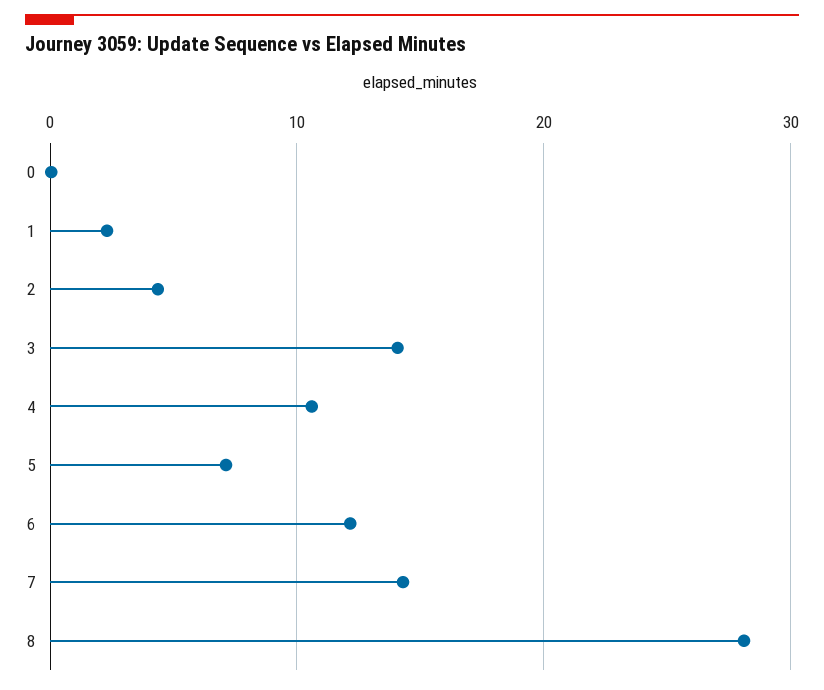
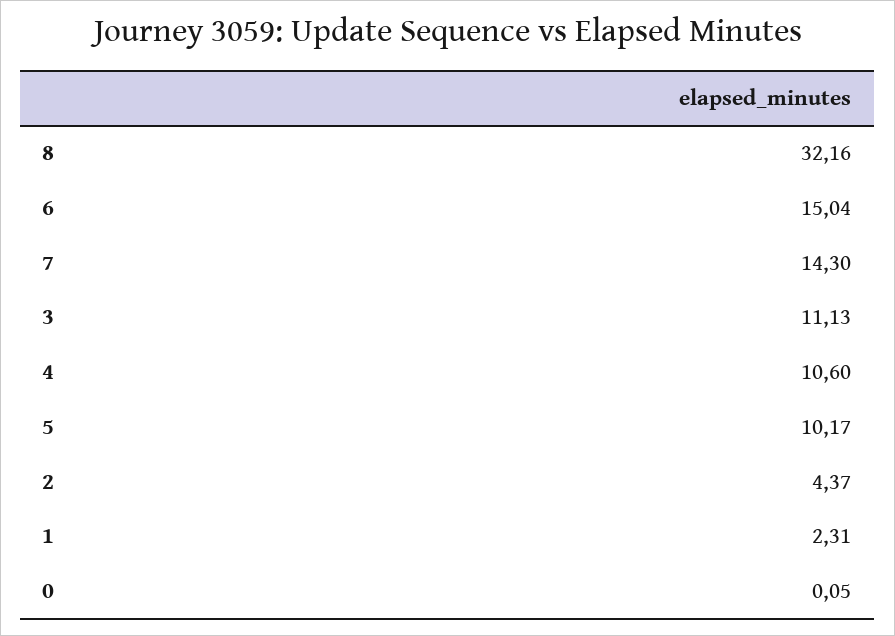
3: 14 -> 11.13
5: 7 -> 10.17
6: 12 -> 15.04
8: 28 -> 32.16

